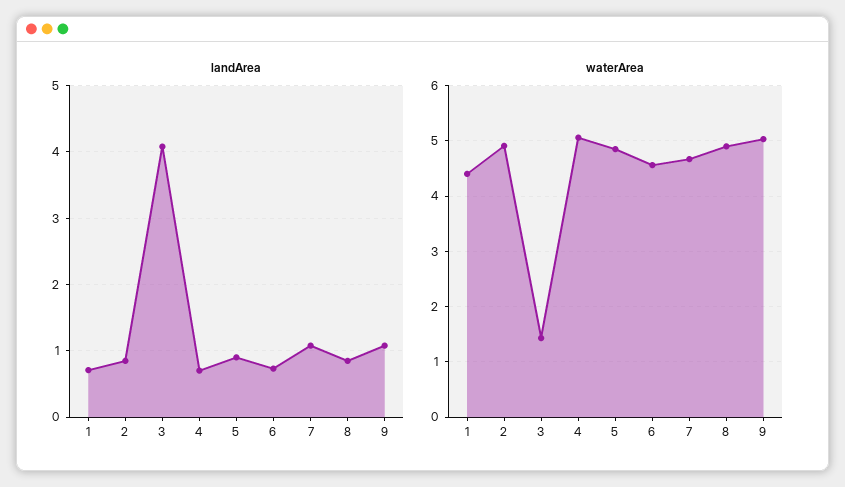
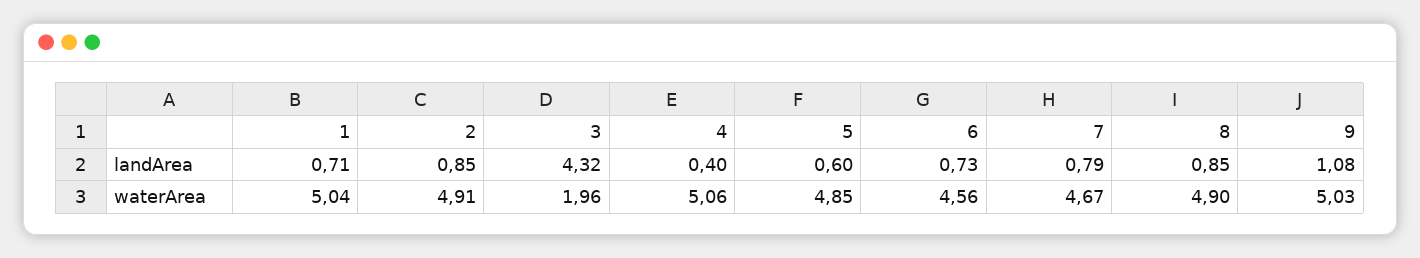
landArea, 3: 4.1 -> 4.32
landArea, 4: 0.7 -> 0.4
landArea, 5: 0.9 -> 0.6
landArea, 7: 1.1 -> 0.79
waterArea, 1: 4.4 -> 5.04
waterArea, 3: 1.4 -> 1.96

